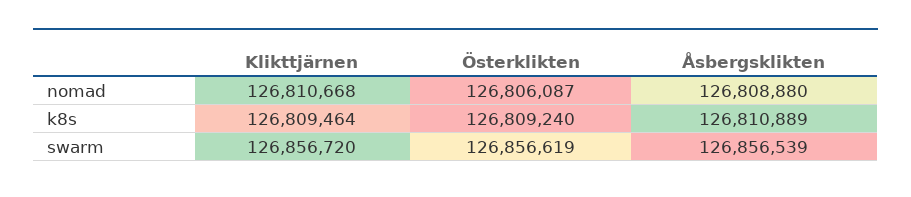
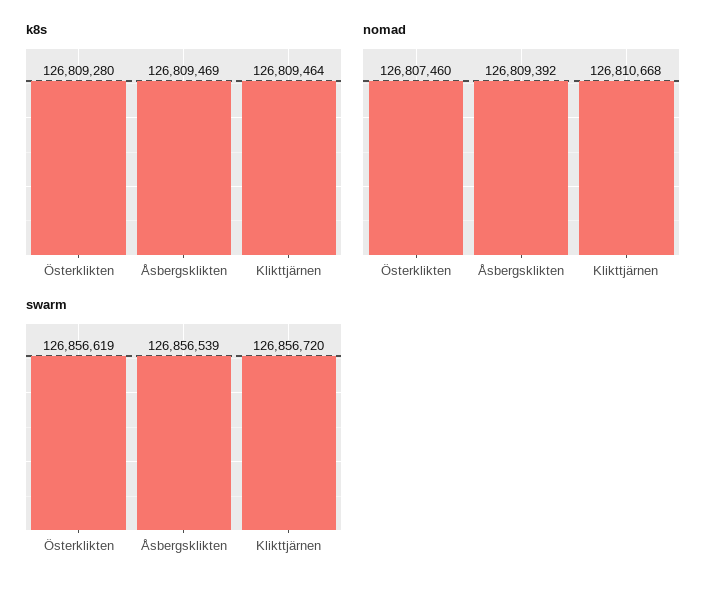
nomad, Österklikten: 126806087 -> 126807460
nomad, Åsbergsklikten: 126808880 -> 126809392
k8s, Österklikten: 126809240 -> 126809280
k8s, Åsbergsklikten: 126810889 -> 126809469

